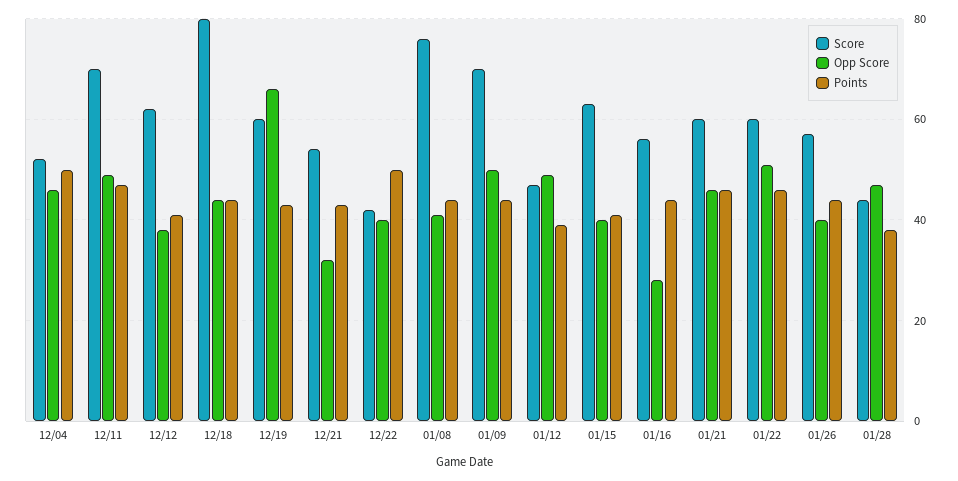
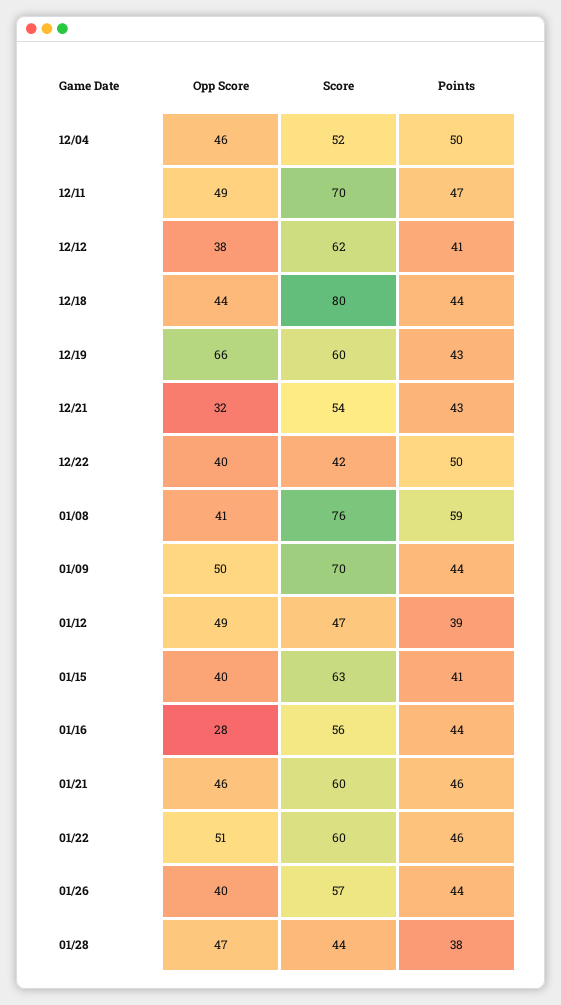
Points, 01/08: 45 -> 59

